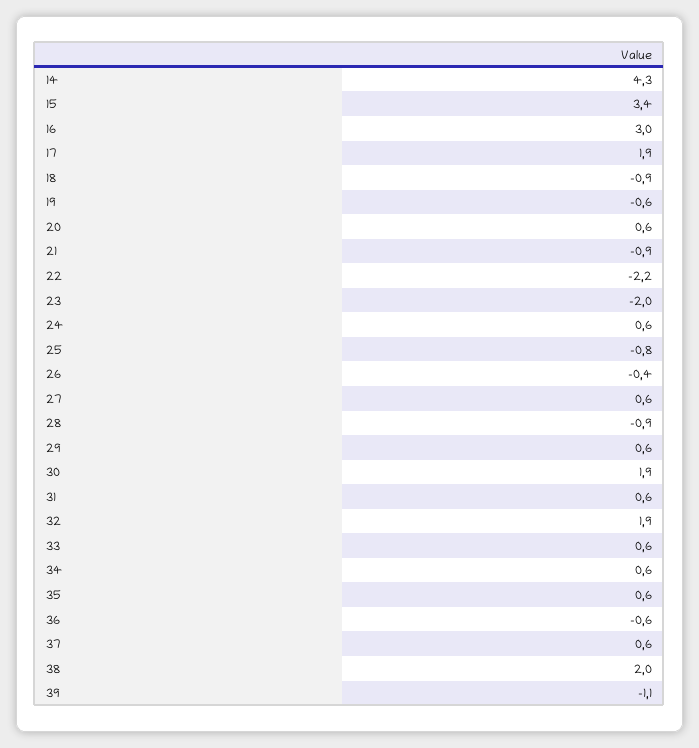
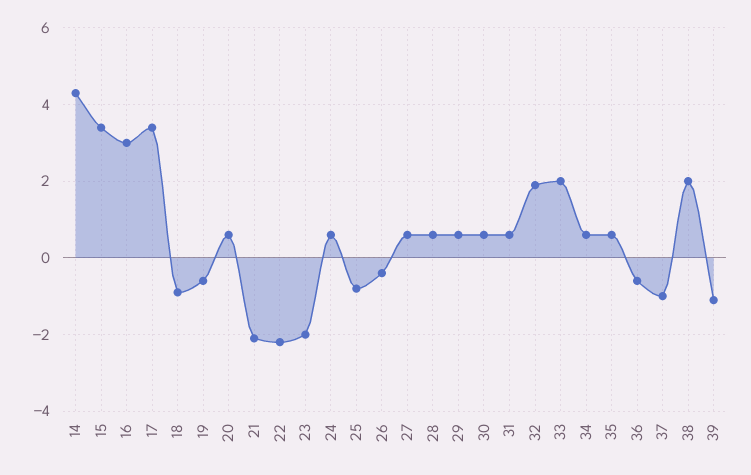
17: 1.9 -> 3.5
21: -0.9 -> -2
28: -0.9 -> 0.5
30: 1.9 -> 0.5
33: 0.6 -> 2
37: 0.6 -> -1

